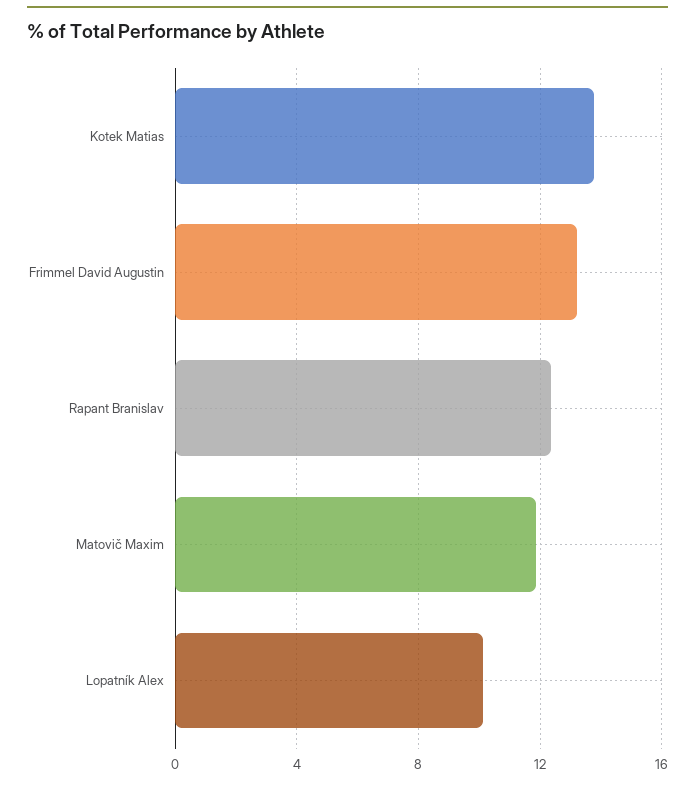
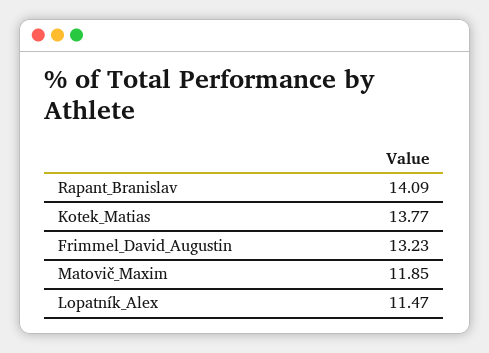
Rapant Branislav: 12.5 -> 14.09
Lopatník Alex: 10 -> 11.47

